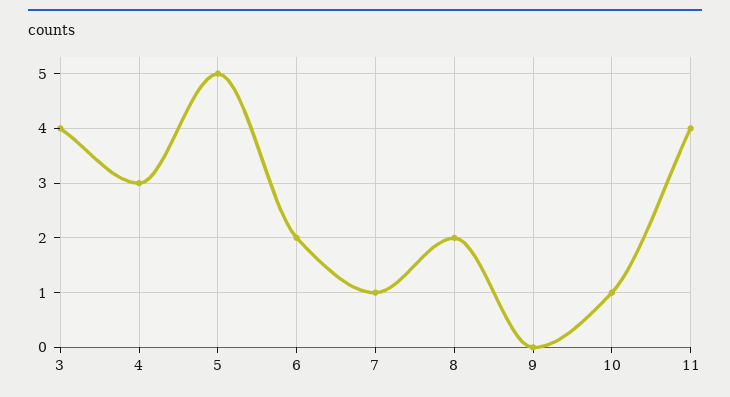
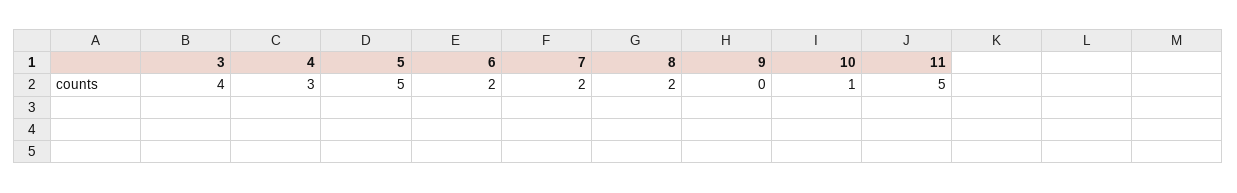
7: 1 -> 2
11: 4 -> 5

